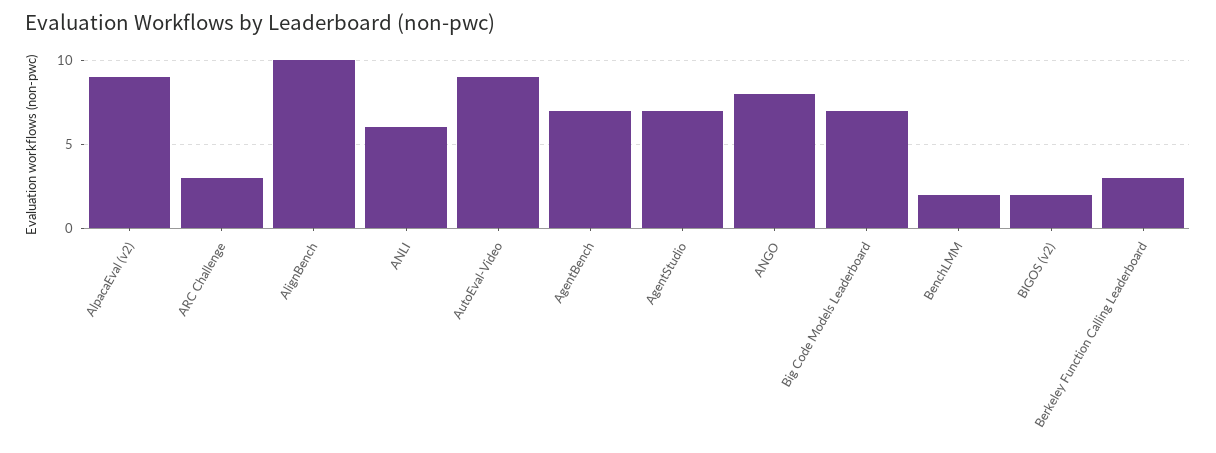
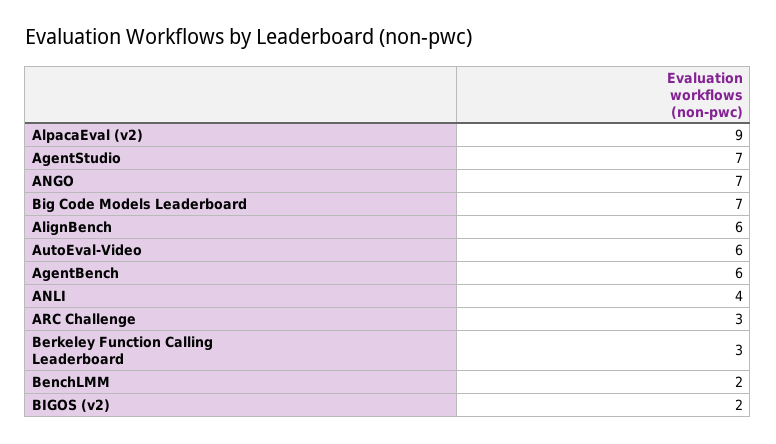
AlignBench: 10 -> 6
ANLI: 6 -> 4
AutoEval-Video: 9 -> 6
AgentBench: 7 -> 6
ANGO: 8 -> 7

